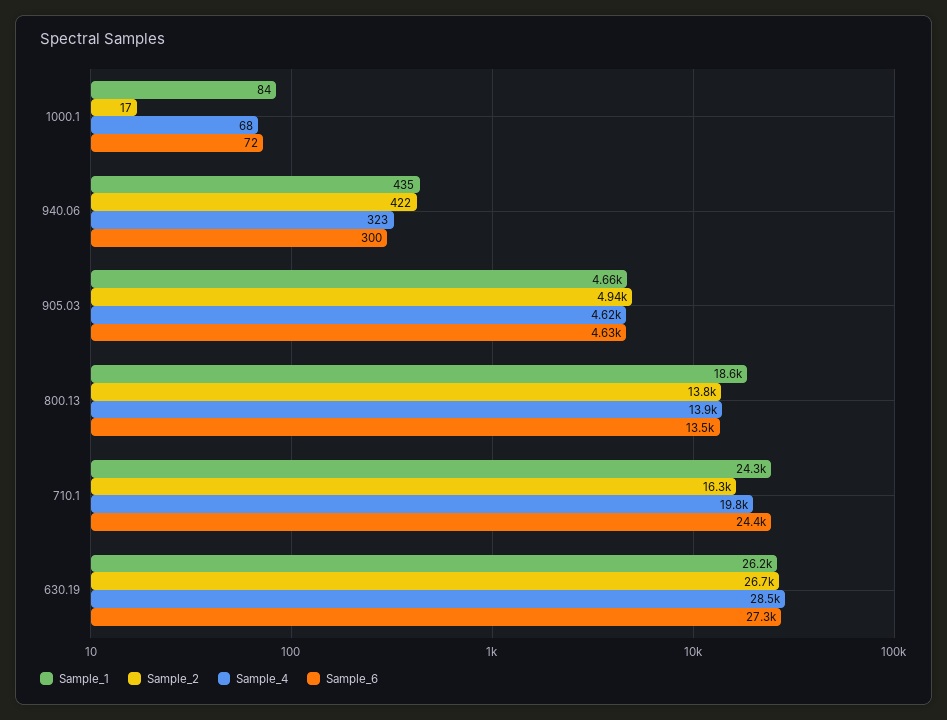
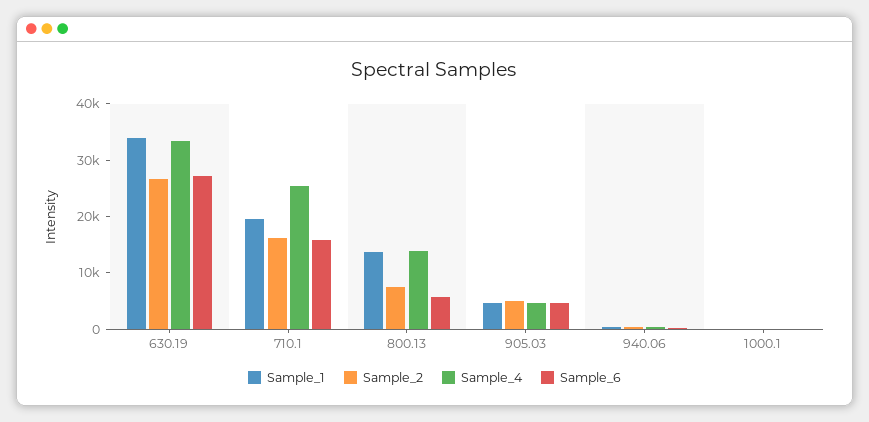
Sample_1, 800.13: 18600 -> 14000
Sample_2, 800.13: 13800 -> 8000
Sample_6, 800.13: 13500 -> 6000
Sample_1, 710.1: 24300 -> 20000
Sample_4, 710.1: 19800 -> 26000
Sample_6, 710.1: 24400 -> 16000
Sample_1, 630.19: 26200 -> 34000
Sample_4, 630.19: 28500 -> 34000

